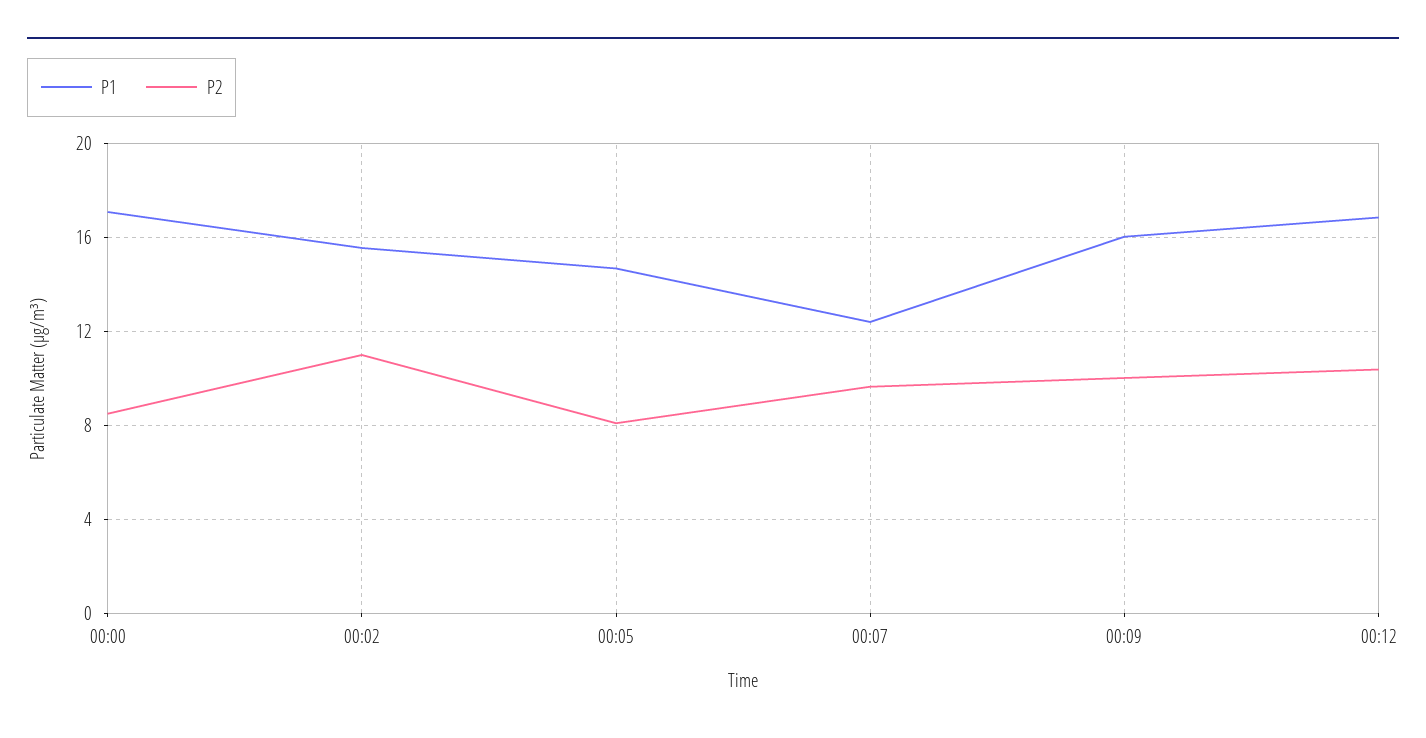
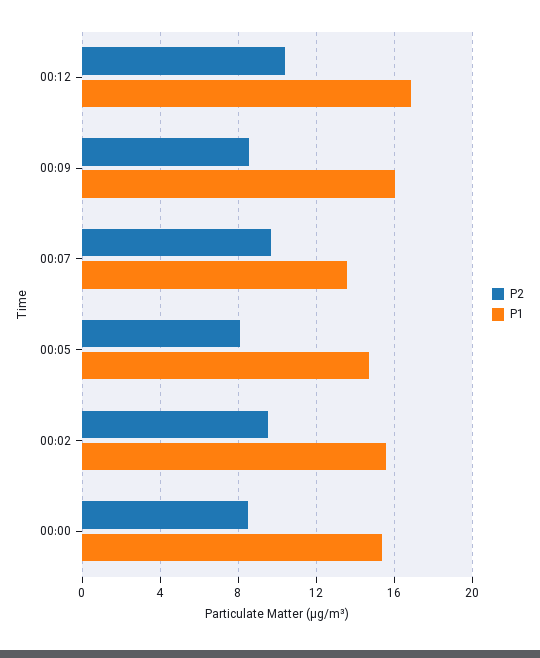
P1, 00:00: 17 -> 15.5
P2, 00:02: 11 -> 9.5
P1, 00:07: 12.5 -> 13.5
P2, 00:09: 10 -> 8.5

